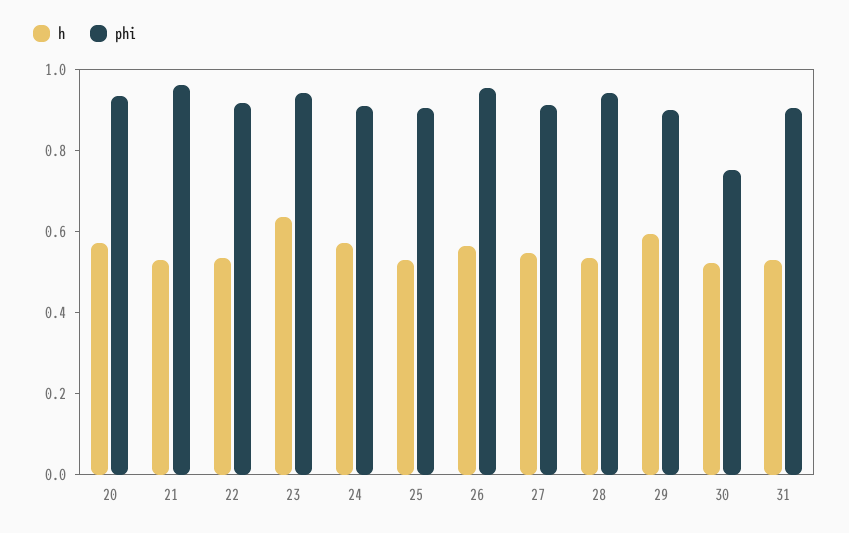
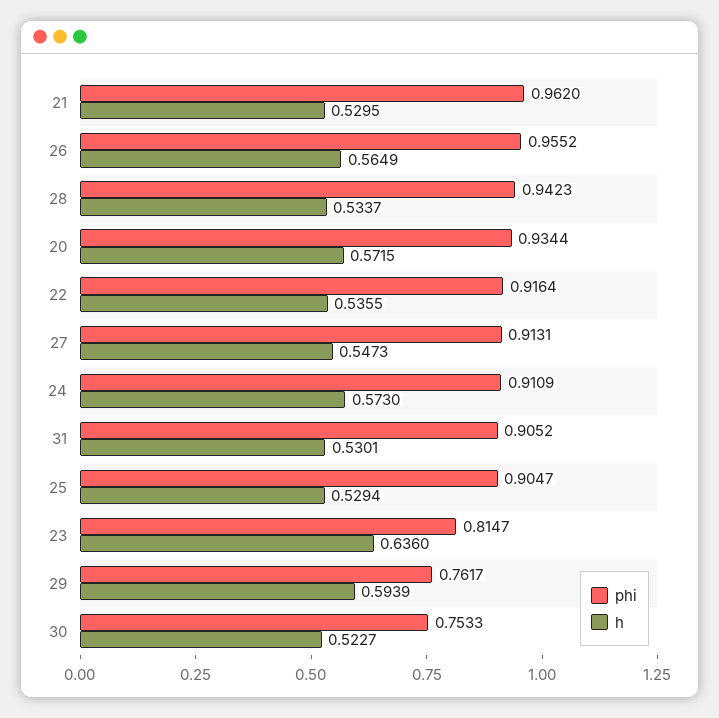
phi, 23: 0.95 -> 0.8147
phi, 29: 0.9 -> 0.7617

